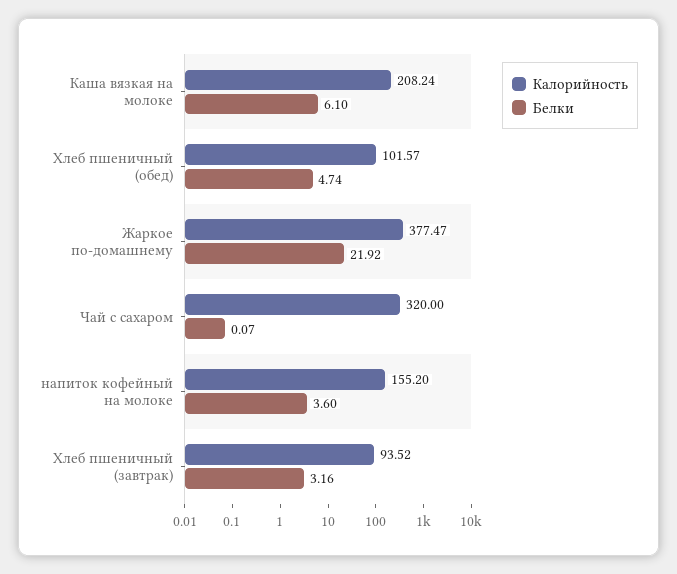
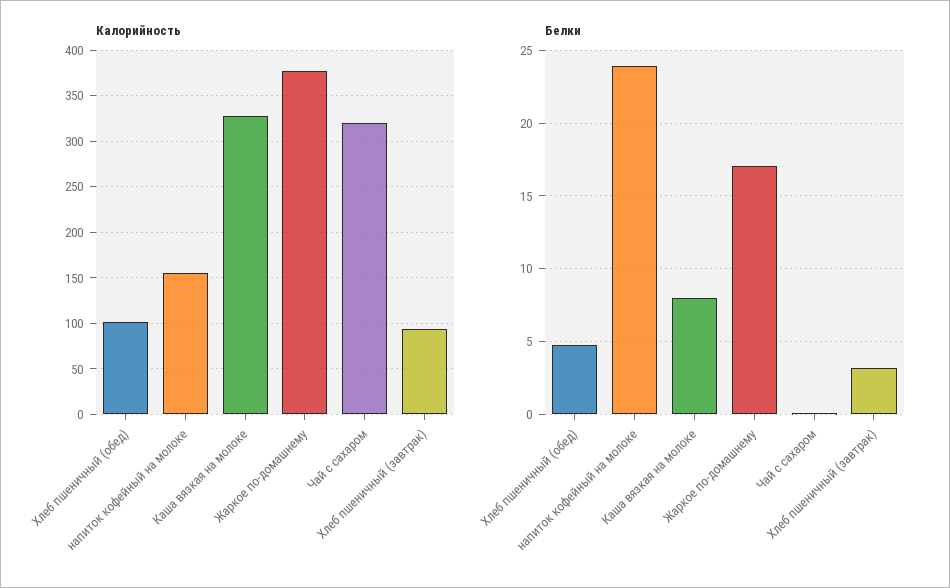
Калорийность, Каша вязкая на молоке: 208.24 -> 330
Белки, Каша вязкая на молоке: 6.1 -> 8
Белки, Жаркое по-домашнему: 21.92 -> 17
Белки, напиток кофейный на молоке: 3.6 -> 24

